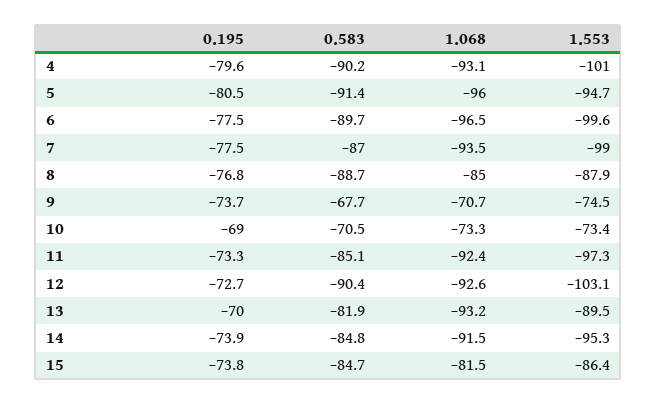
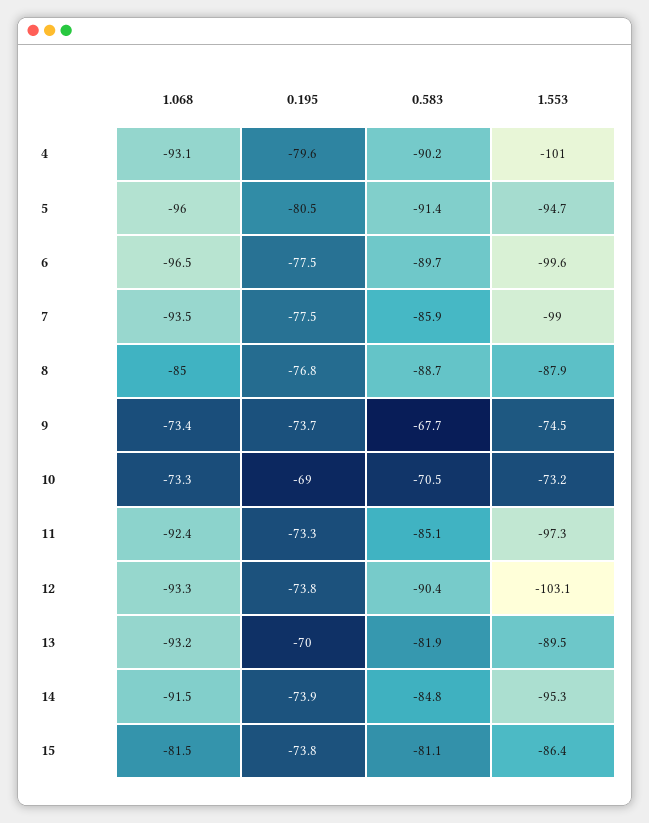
0.583, 7: -87 -> -85.9
1.068, 9: -70.7 -> -73.4
1.553, 10: -73.4 -> -73.2
0.195, 12: -72.7 -> -73.8
1.068, 12: -92.6 -> -93.3
0.583, 15: -84.7 -> -81.1

